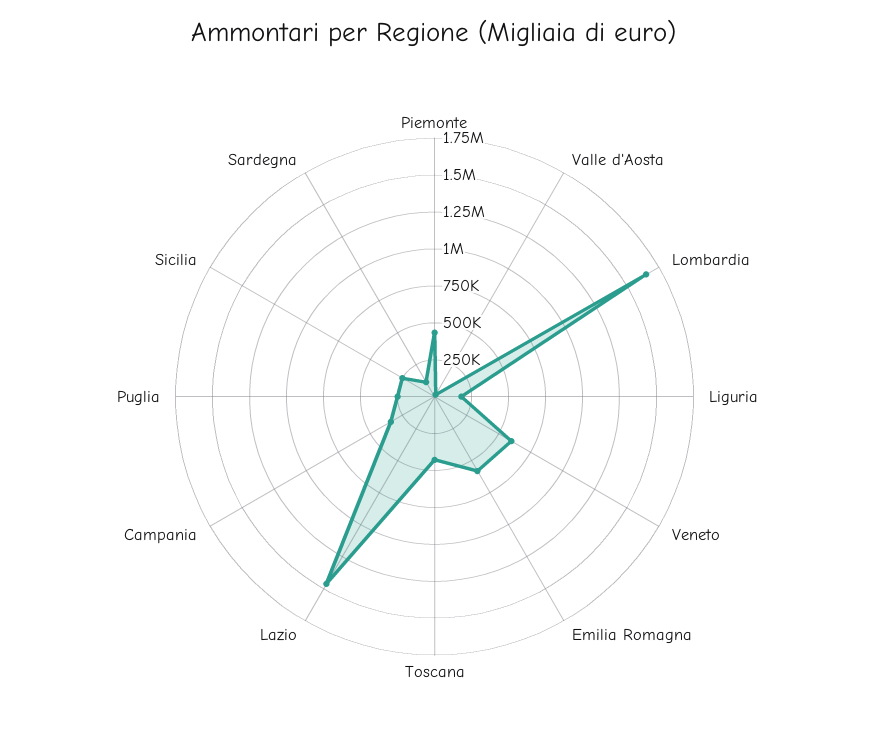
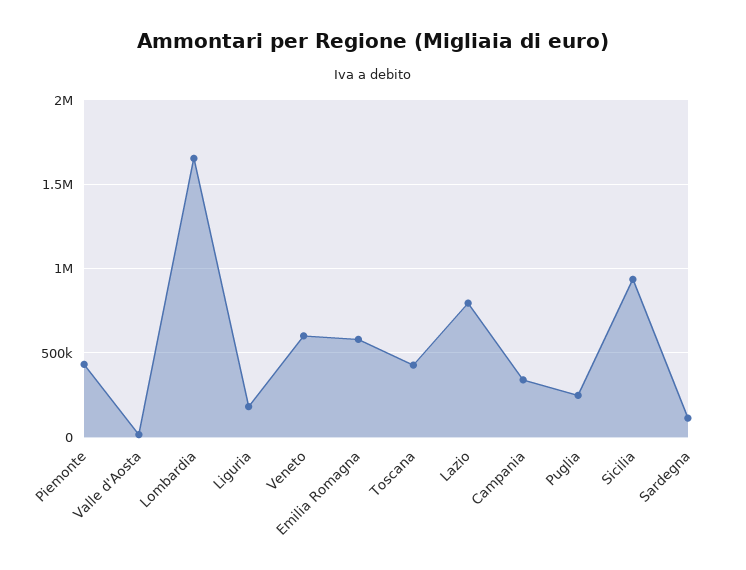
Lazio: 1500000 -> 800000
Sicilia: 250000 -> 950000

